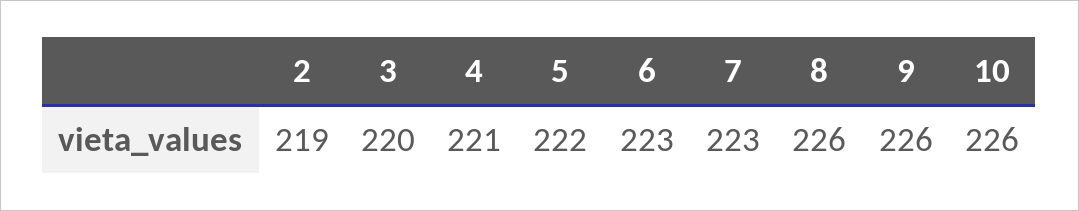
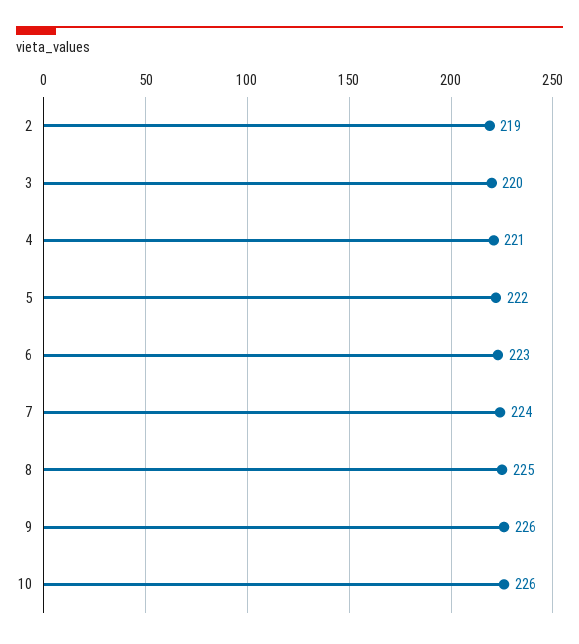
7: 223 -> 224
8: 226 -> 225

